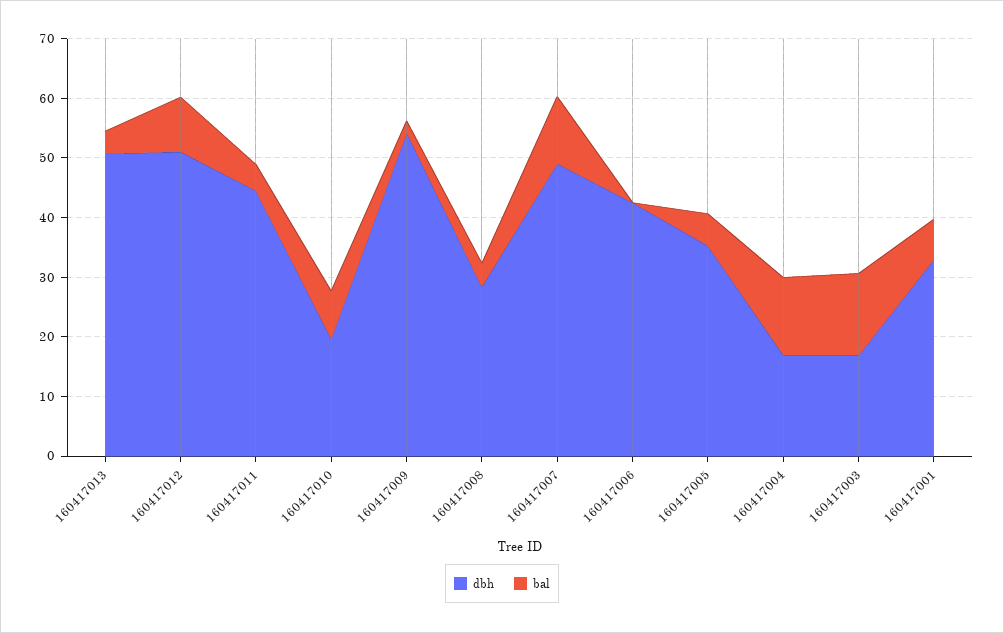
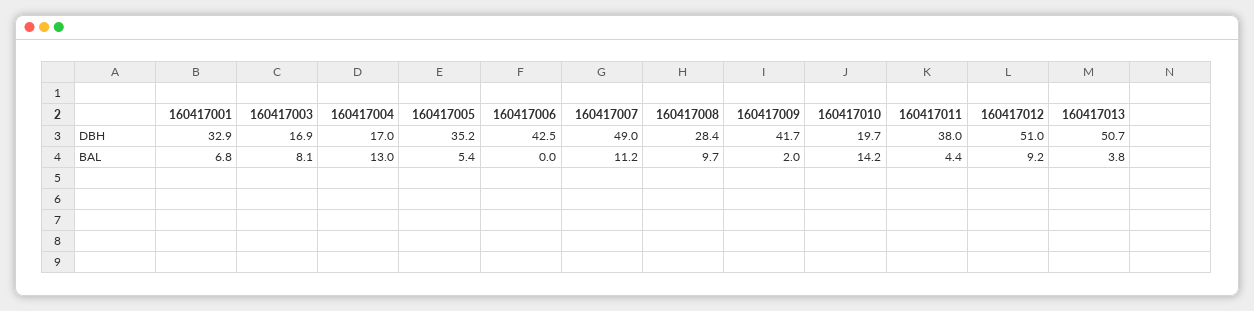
dbh, 160417011: 44 -> 38
bal, 160417010: 8 -> 14.2
dbh, 160417009: 54 -> 41.7
bal, 160417008: 4 -> 9.7
bal, 160417003: 14 -> 8.1

